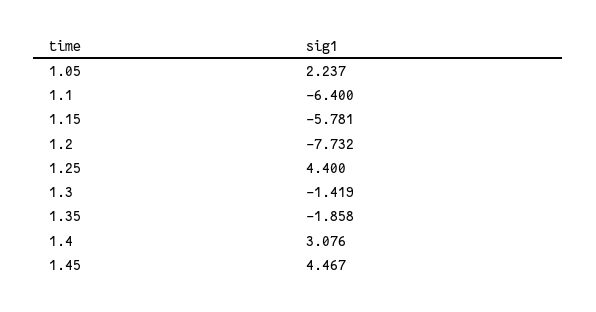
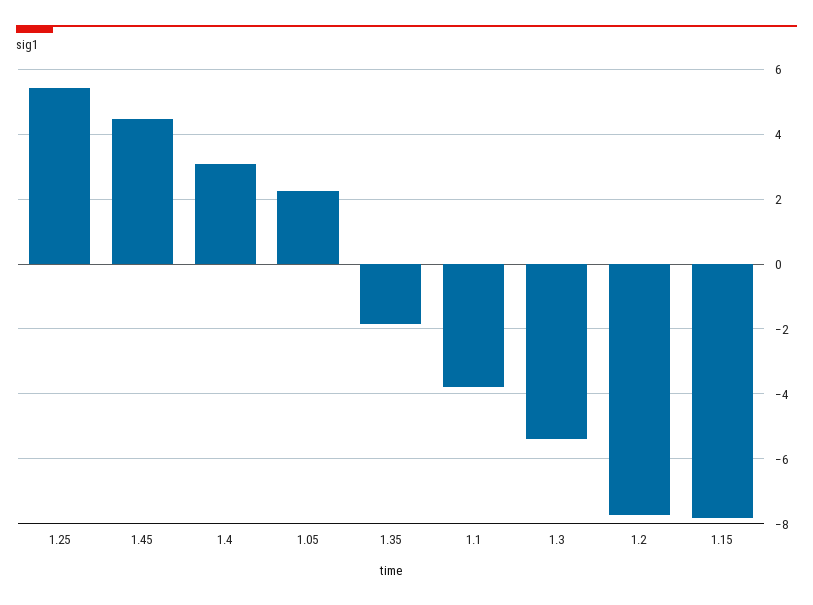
1.1: -6.4 -> -3.8
1.15: -5.781 -> -7.8
1.25: 4.4 -> 5.4
1.3: -1.419 -> -5.4

